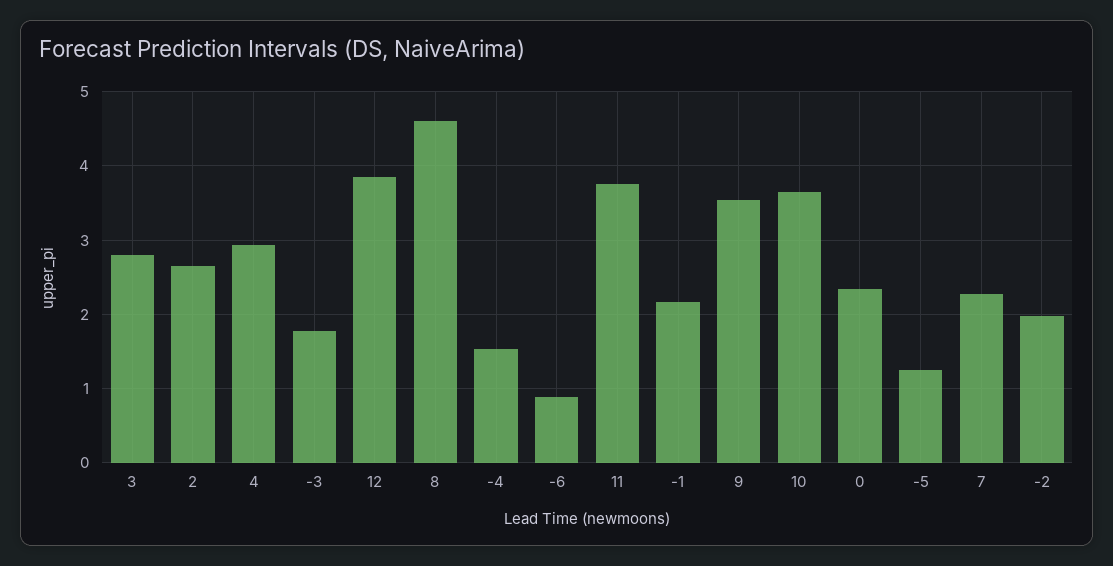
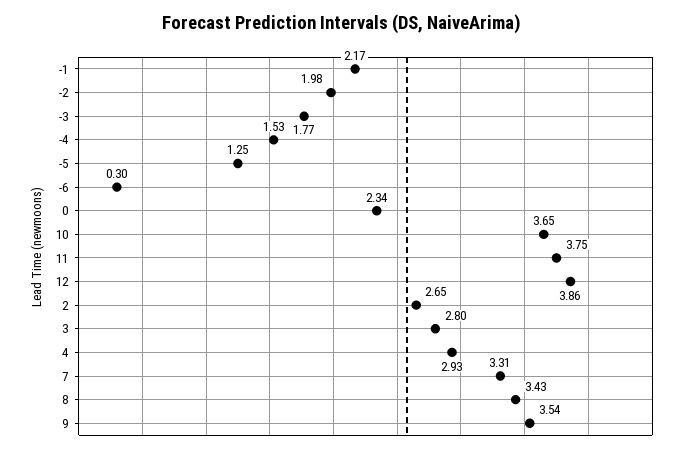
8: 4.6 -> 3.43
-6: 0.9 -> 0.3
7: 2.3 -> 3.31

